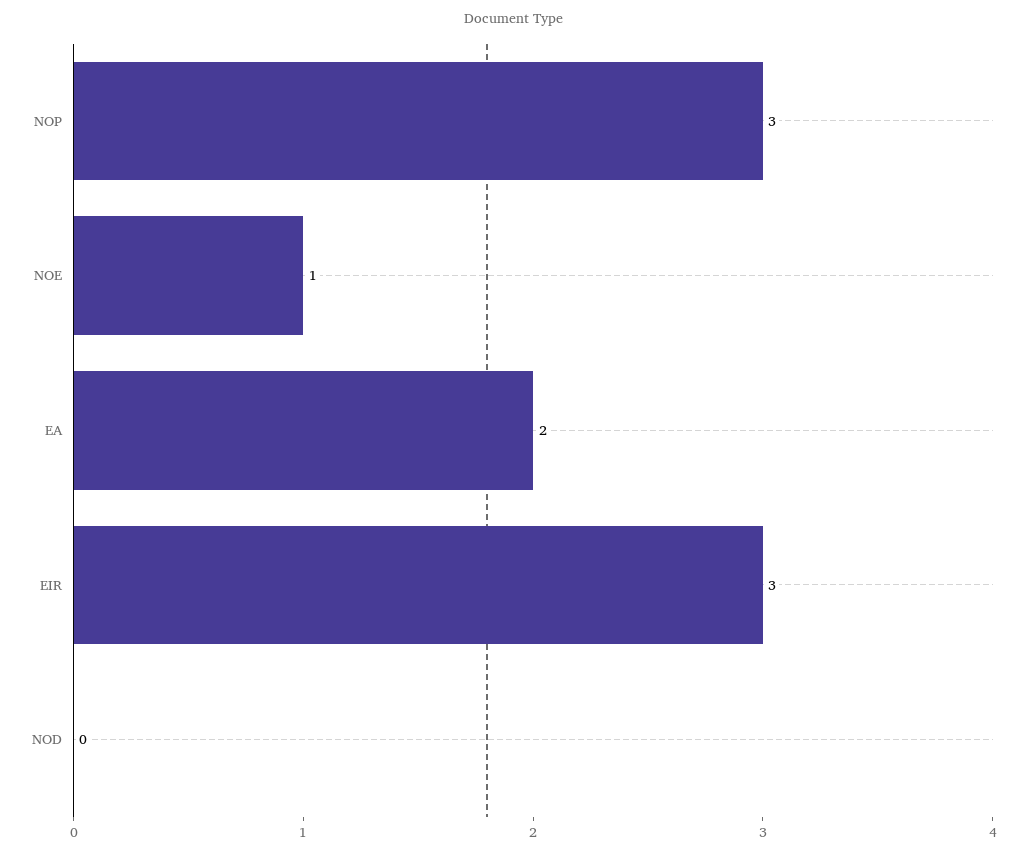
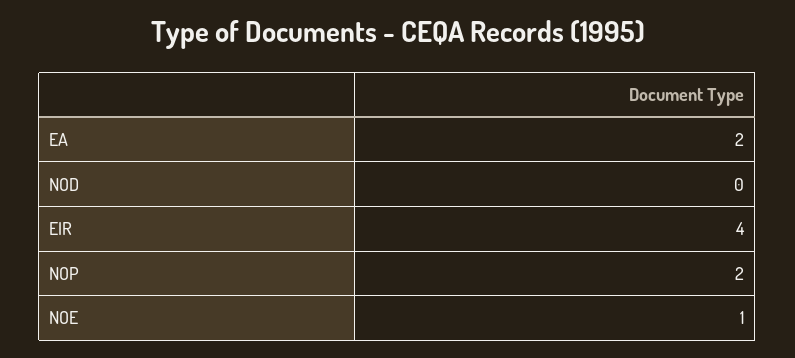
NOP: 3 -> 2
EIR: 3 -> 4

